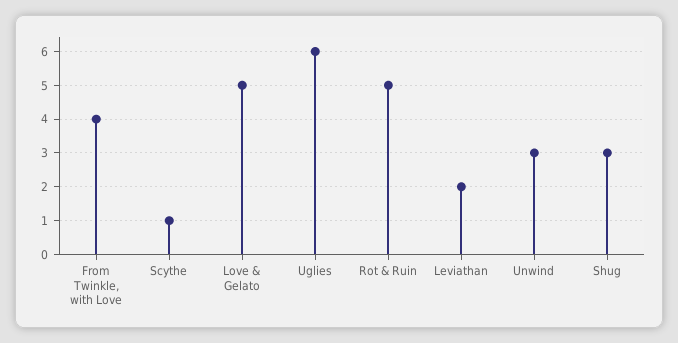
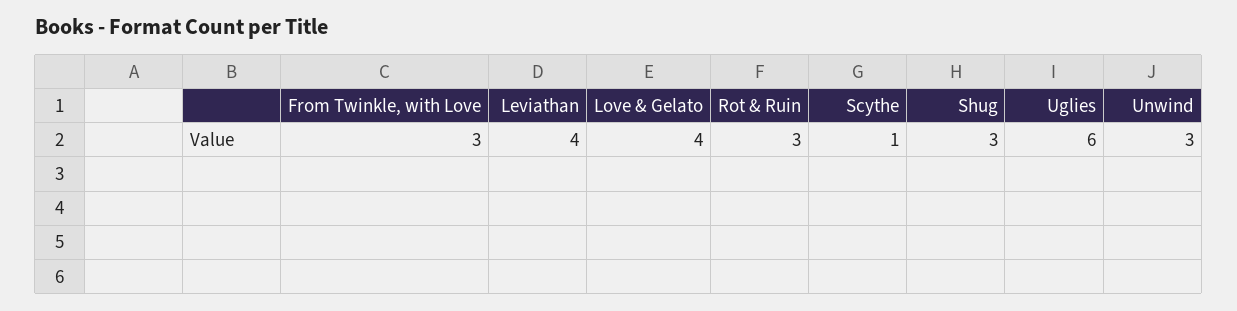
From Twinkle, with Love: 4 -> 3
Love & Gelato: 5 -> 4
Rot & Ruin: 5 -> 3
Leviathan: 2 -> 4

